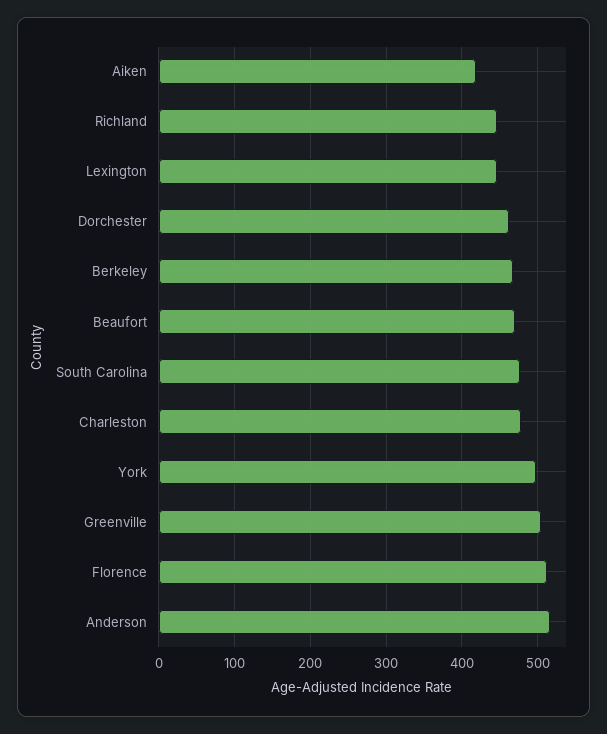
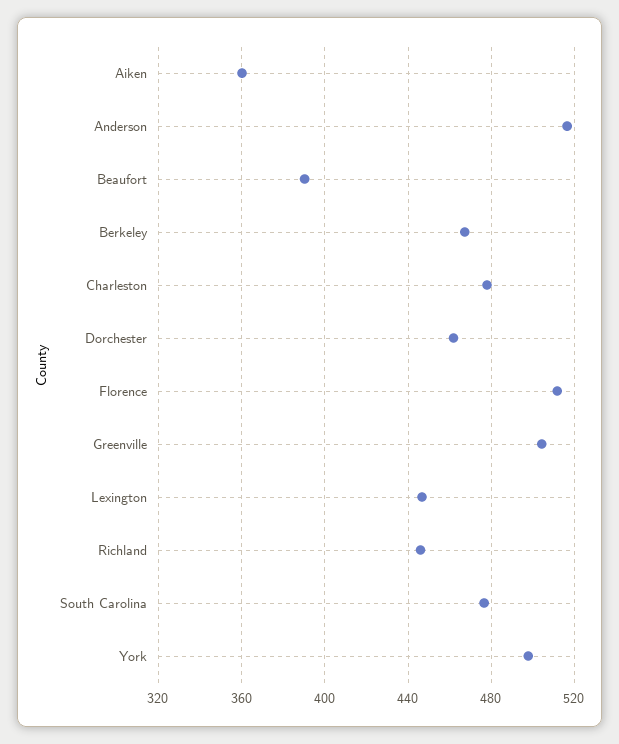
Aiken: 420 -> 360
Beaufort: 470 -> 390

